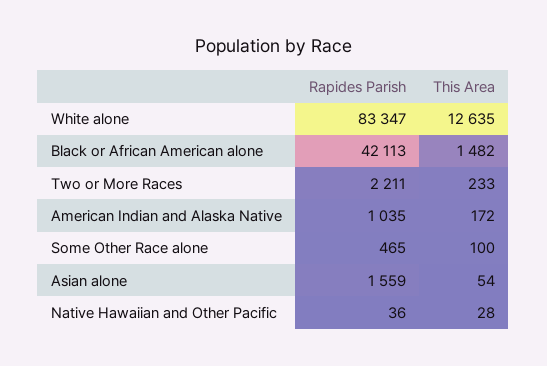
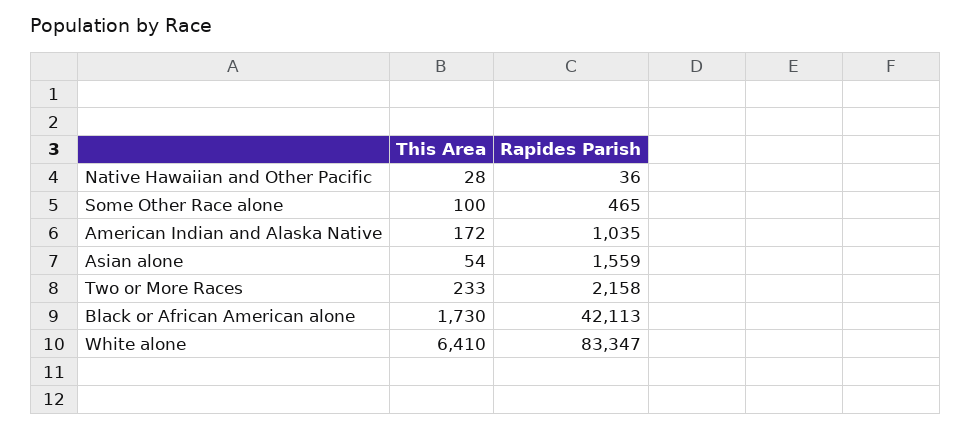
This Area, White alone: 12635 -> 6410
This Area, Black or African American alone: 1482 -> 1730
Rapides Parish, Two or More Races: 2211 -> 2158

